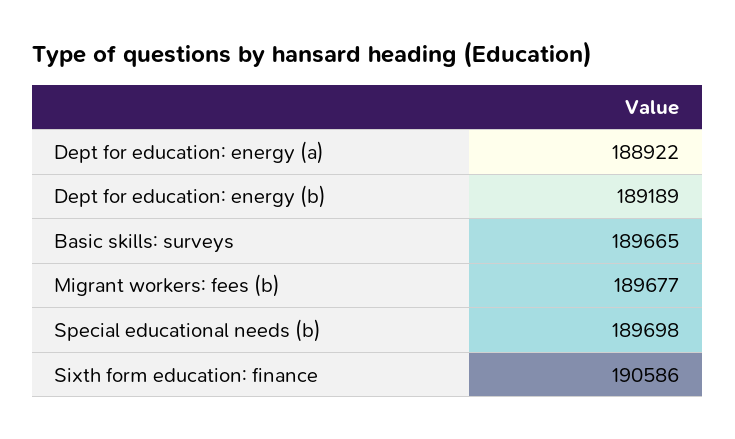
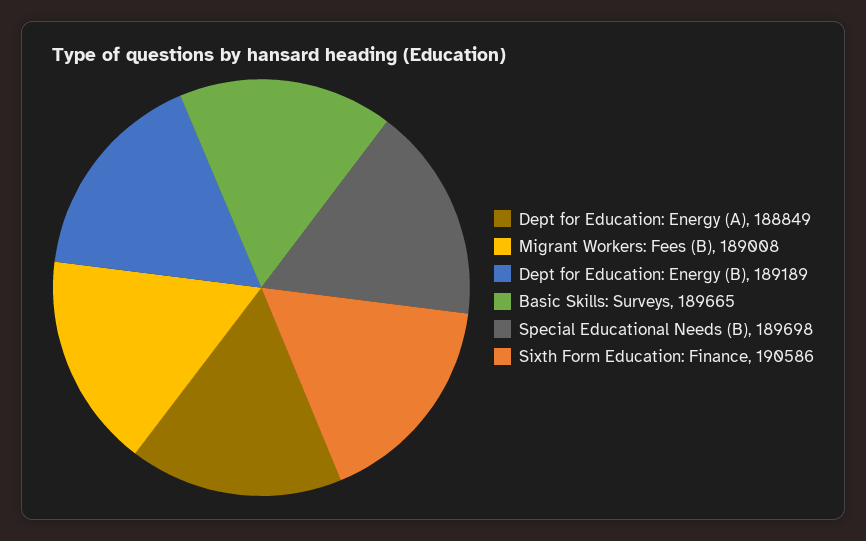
Dept for education: energy (a): 188922 -> 188849
Migrant workers: fees (b): 189677 -> 189008

